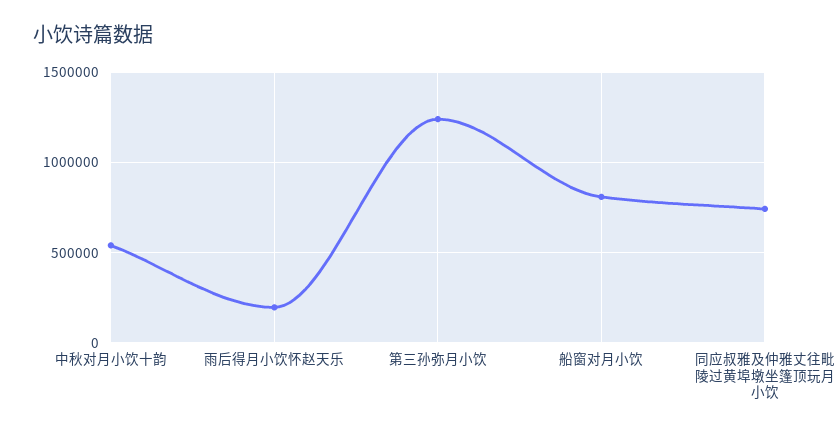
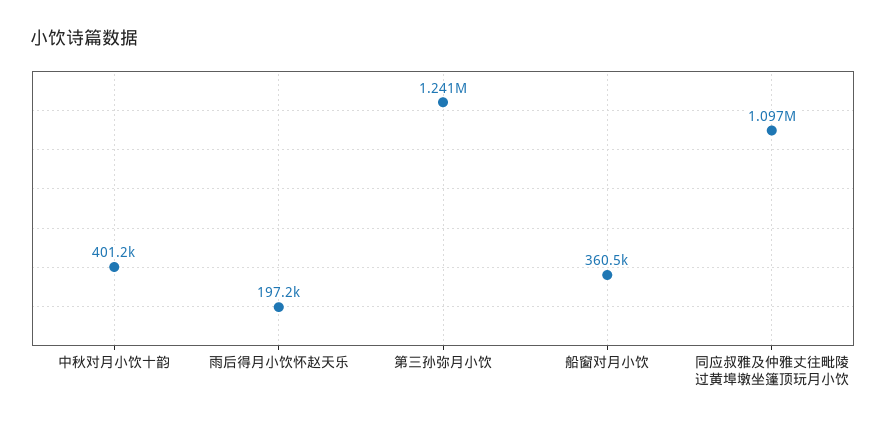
中秋对月小饮十韵: 550000 -> 401200
船窗对月小饮: 800000 -> 360500
同应叔雅及仲雅丈往毗陵过黄埠墩坐篷顶玩月小饮: 750000 -> 1097000

